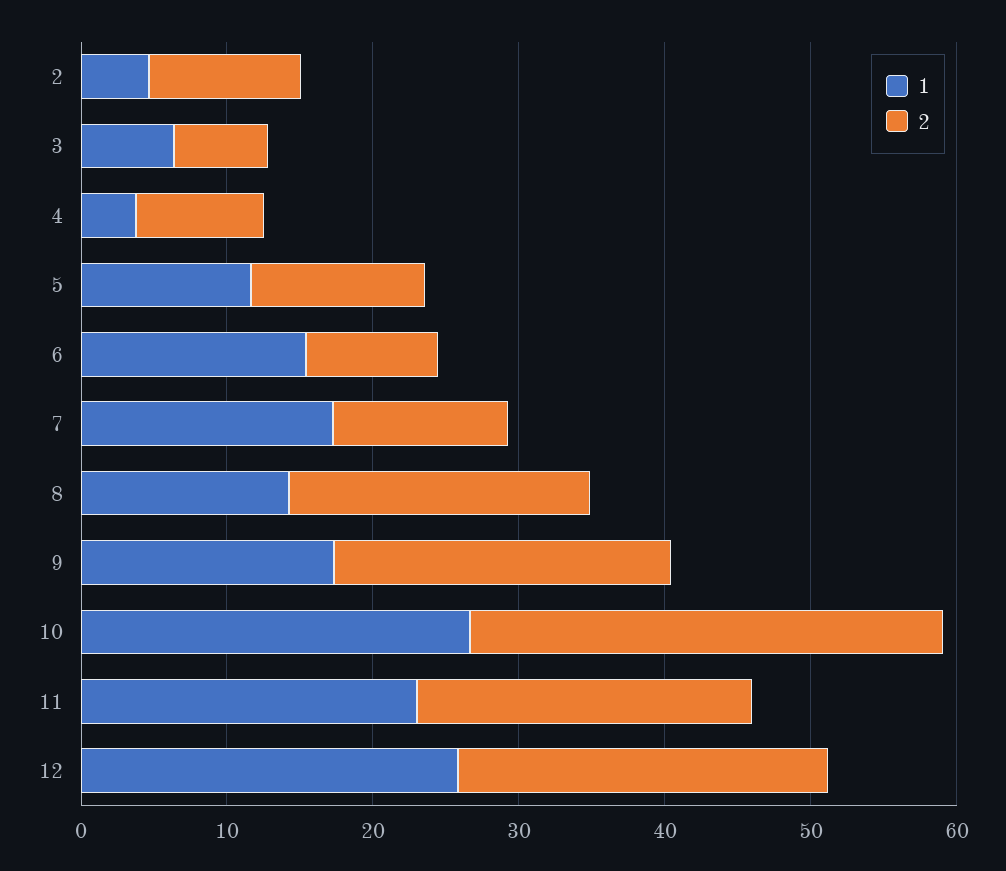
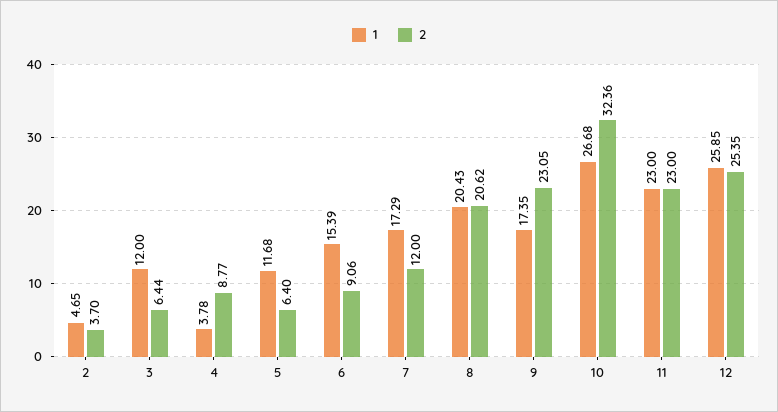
2, 2: 10 -> 3.7
1, 3: 6 -> 12
2, 5: 12 -> 6.4
1, 8: 14 -> 20.43

